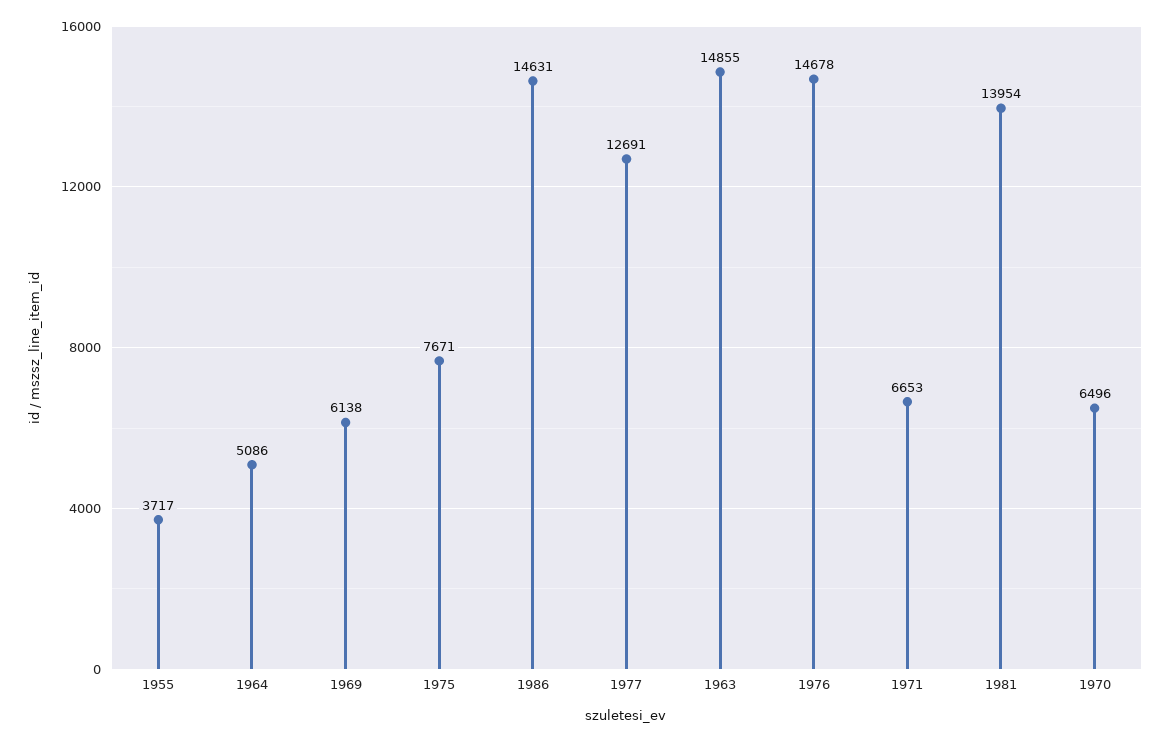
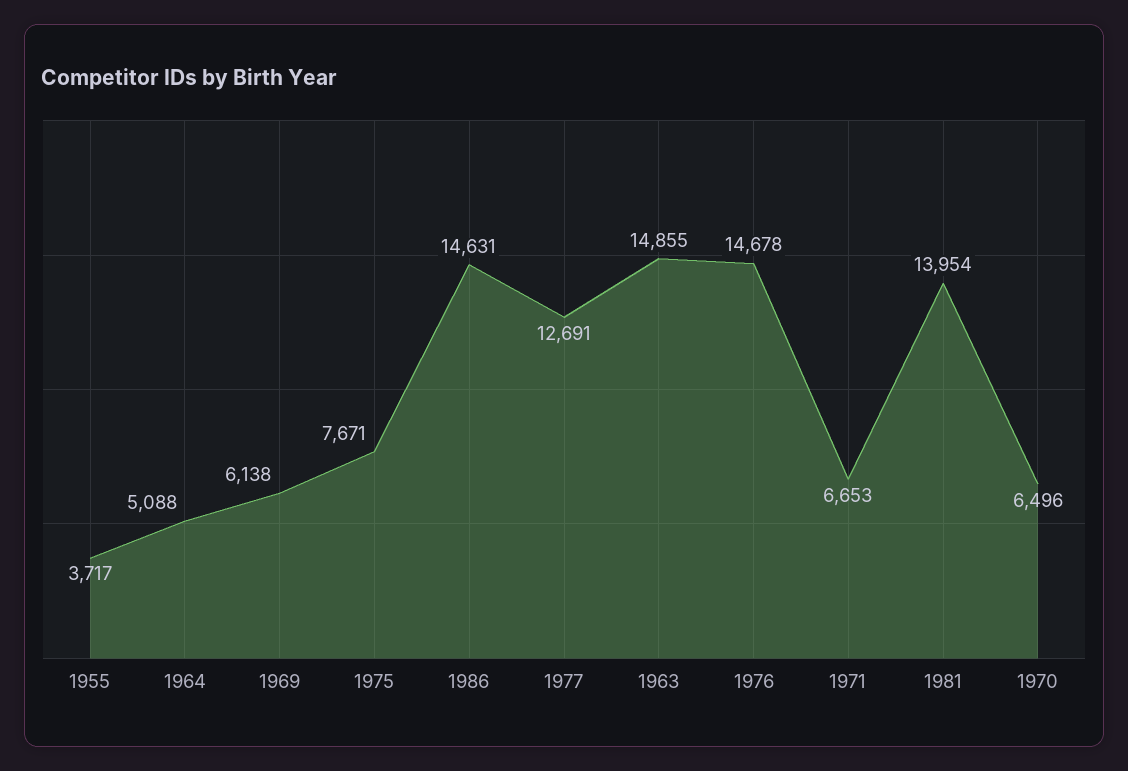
1964: 5086 -> 5088

